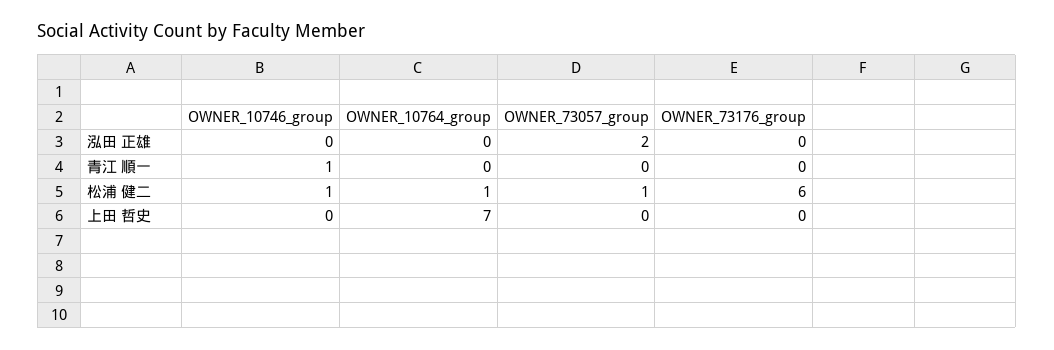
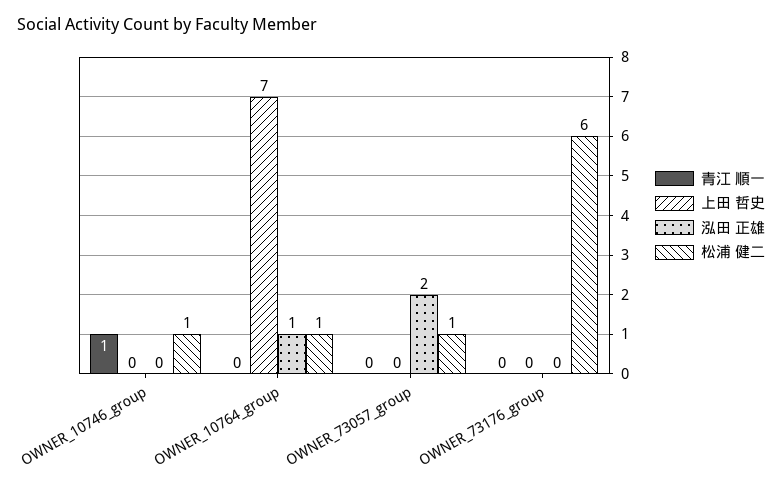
泓田 正雄, OWNER_10764_group: 0 -> 1

